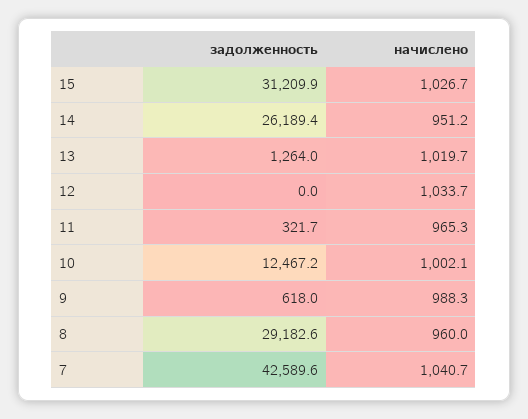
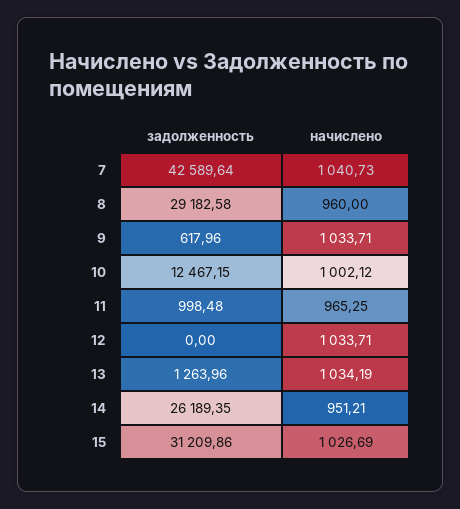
начислено, 13: 1019.7 -> 1034.19
задолженность, 11: 321.7 -> 998.48
начислено, 9: 988.3 -> 1033.71

